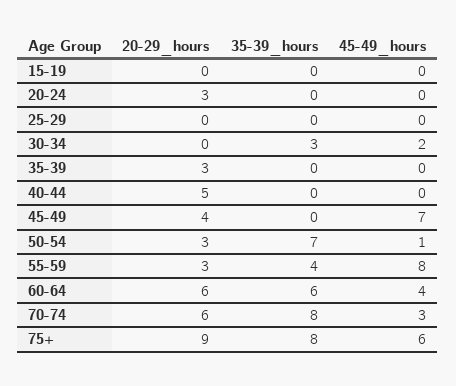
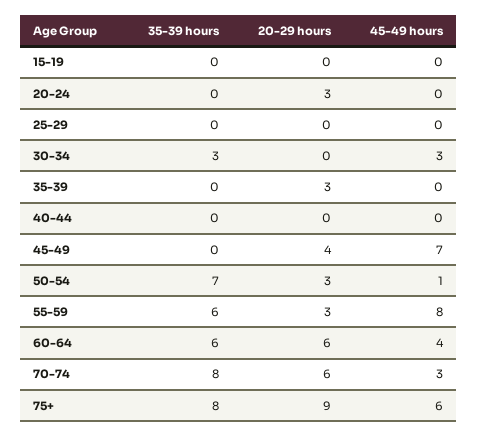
45-49_hours, 30-34: 2 -> 3
20-29_hours, 40-44: 5 -> 0
35-39_hours, 55-59: 4 -> 6

